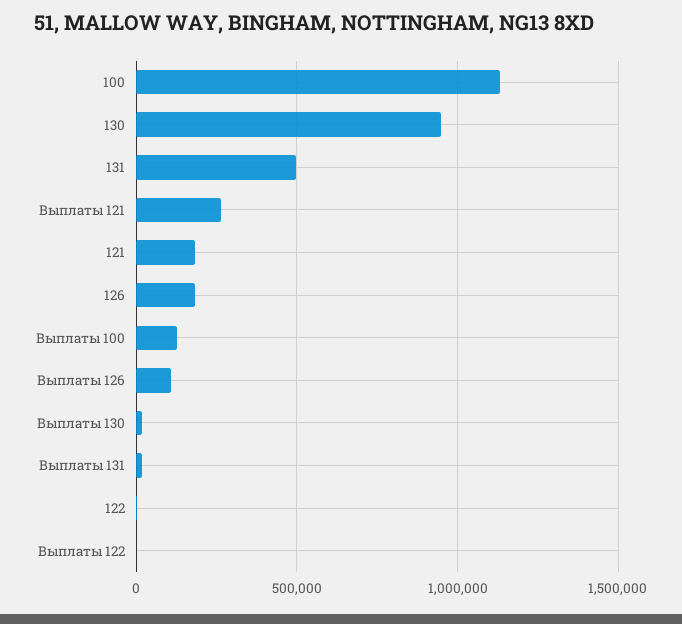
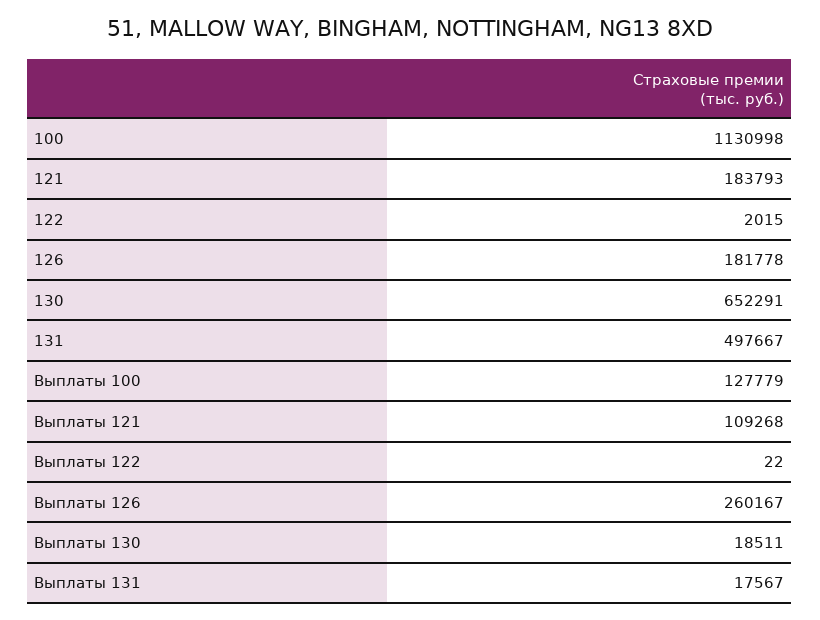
130: 950000 -> 652291
Выплаты 121: 250000 -> 109268
Выплаты 126: 100000 -> 260167

